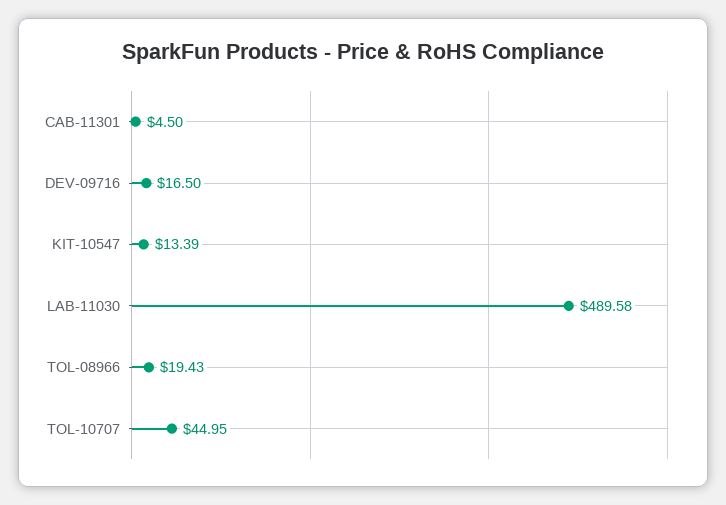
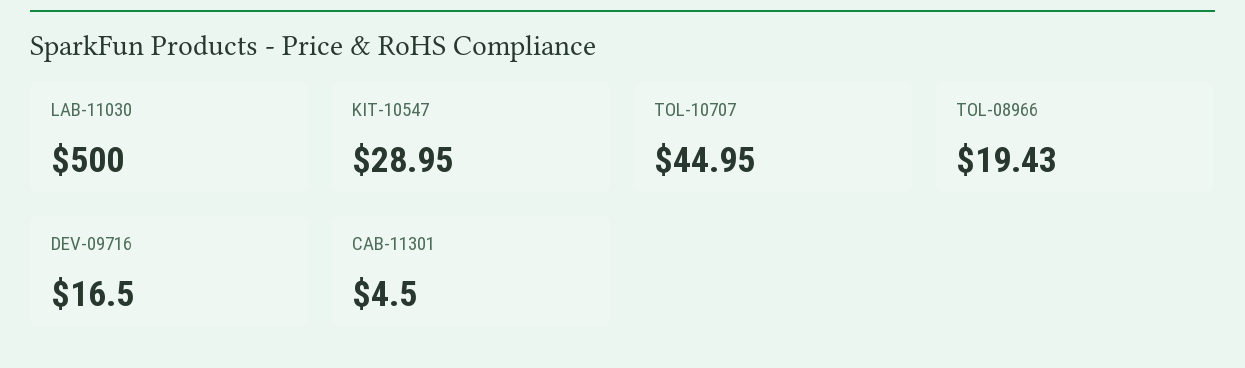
KIT-10547: 13.39 -> 28.95
LAB-11030: 489.58 -> 500

